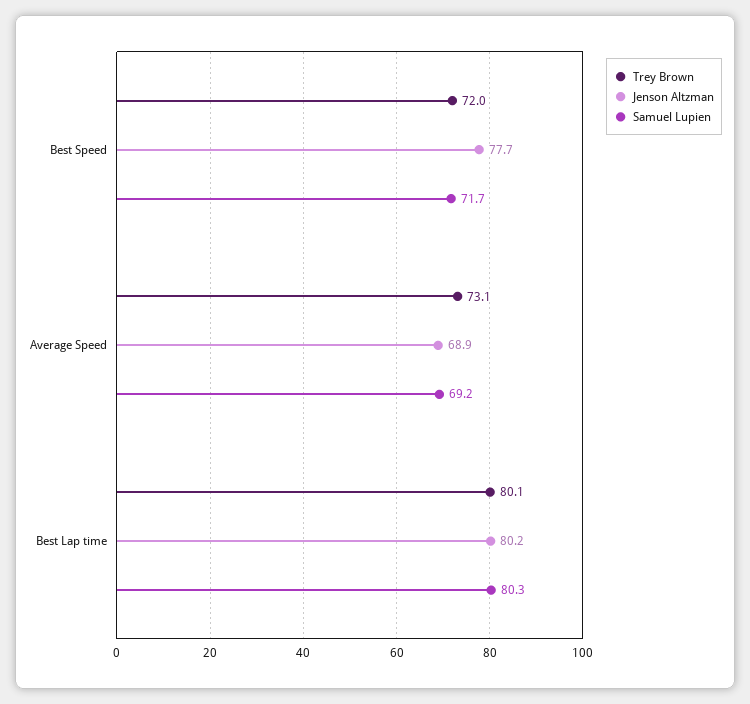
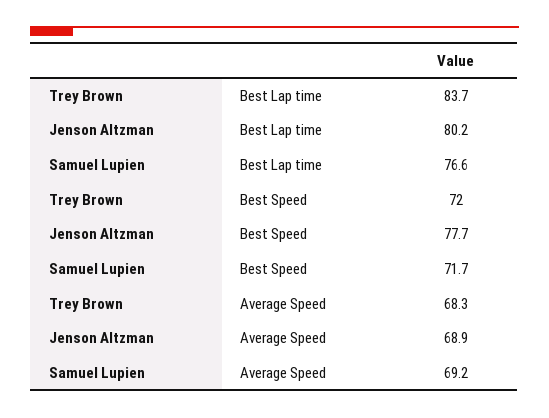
Trey Brown, Average Speed: 73.1 -> 68.3
Trey Brown, Best Lap time: 80.1 -> 83.7
Samuel Lupien, Best Lap time: 80.3 -> 76.6

